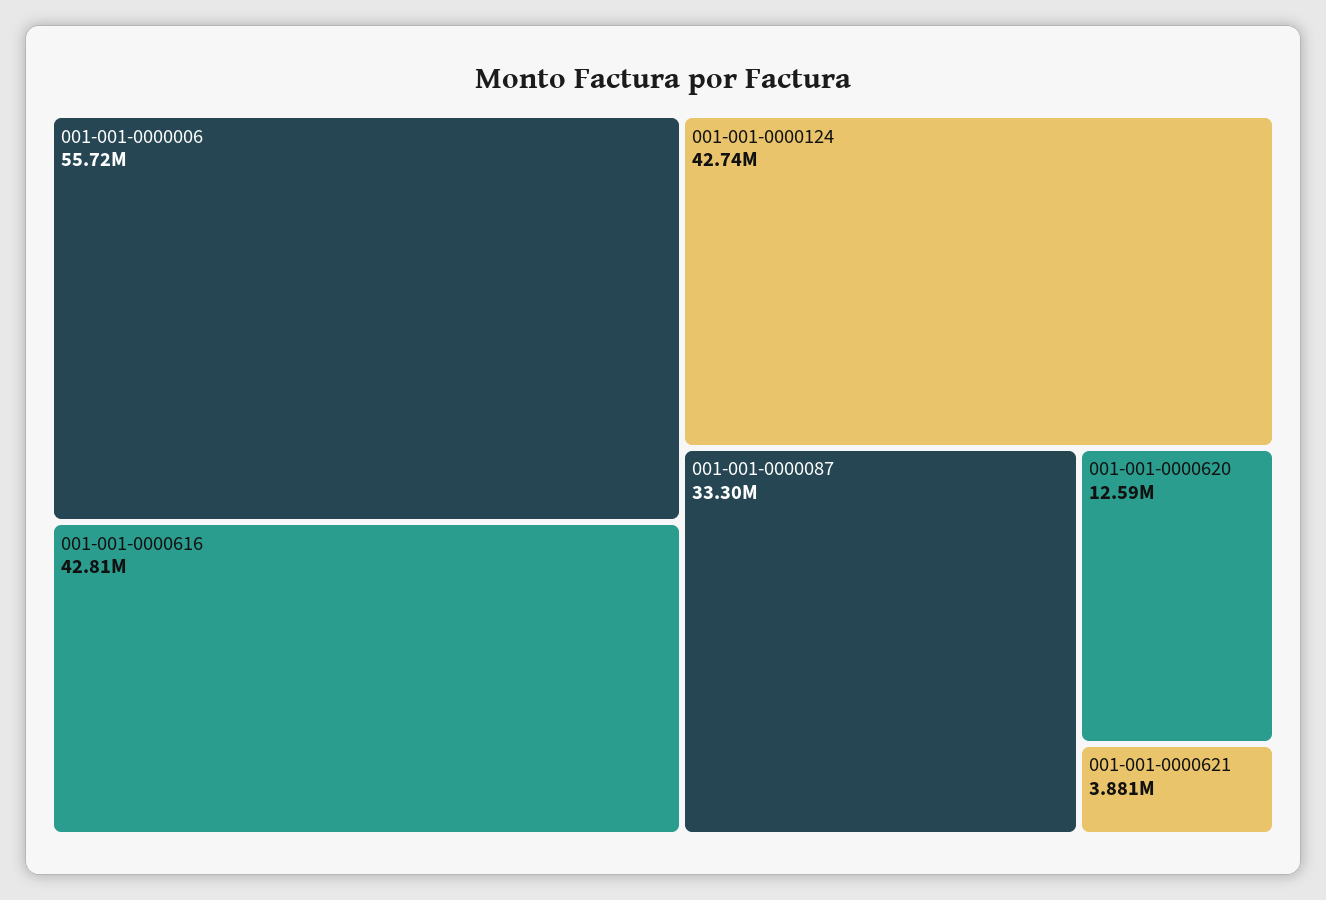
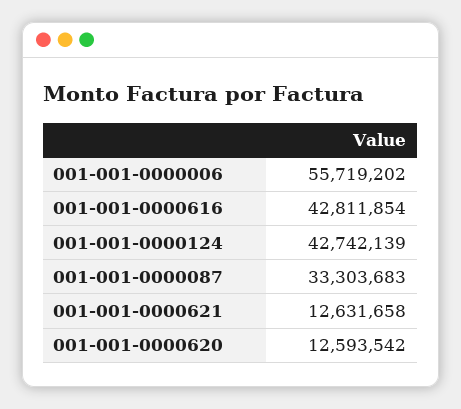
001-001-0000621: 3881000 -> 12631658

